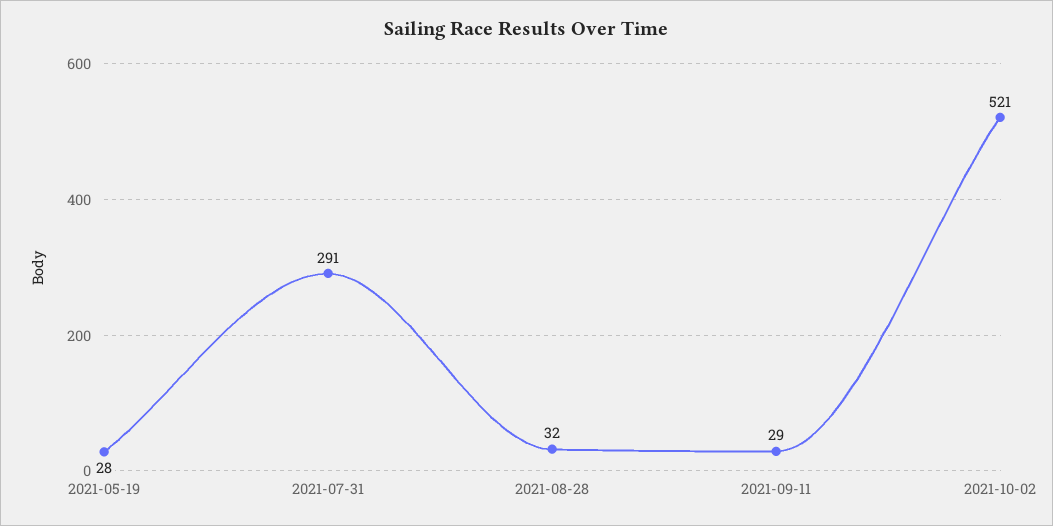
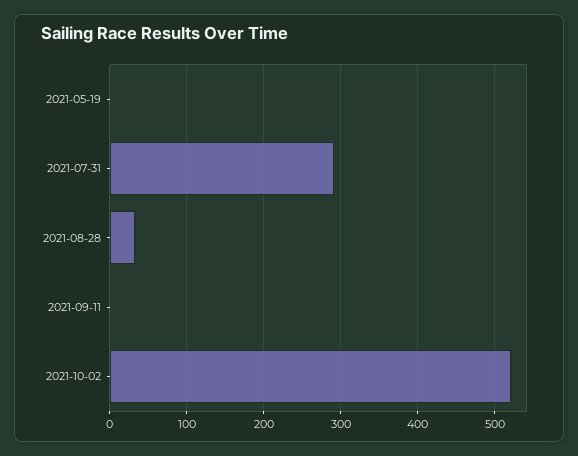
2021-05-19: 28 -> 0
2021-09-11: 29 -> 0

